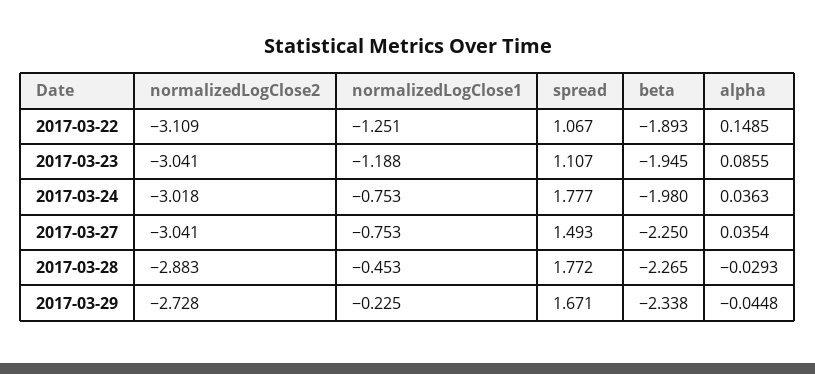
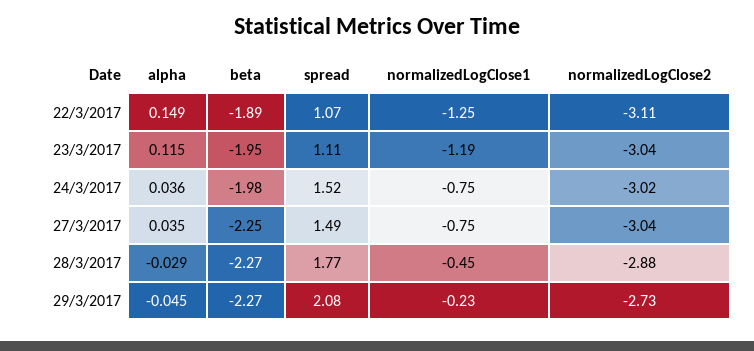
alpha, 2017-03-23: 0.0855 -> 0.115
spread, 2017-03-24: 1.777 -> 1.52
spread, 2017-03-29: 1.671 -> 2.08
beta, 2017-03-29: -2.338 -> -2.27

